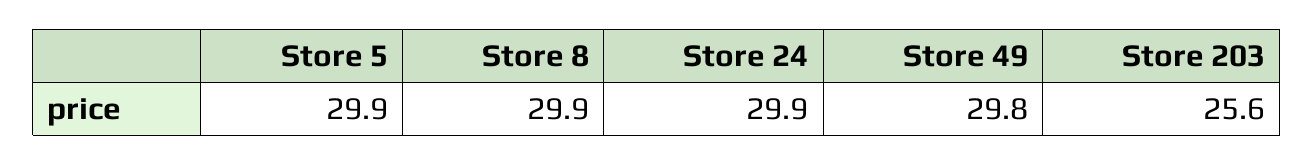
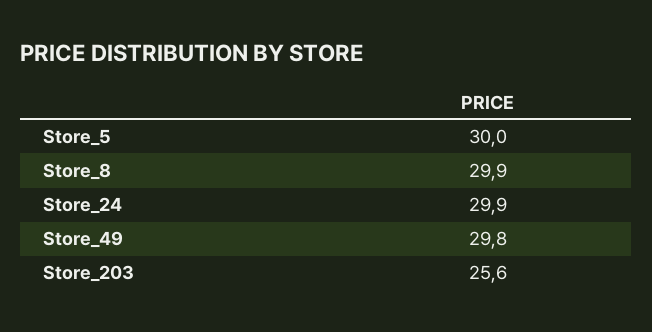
Store 5: 29.9 -> 30

